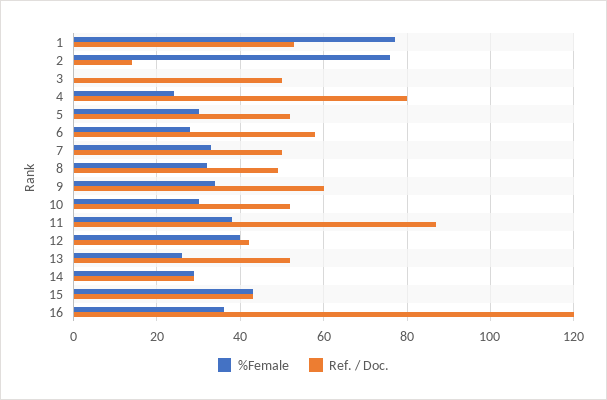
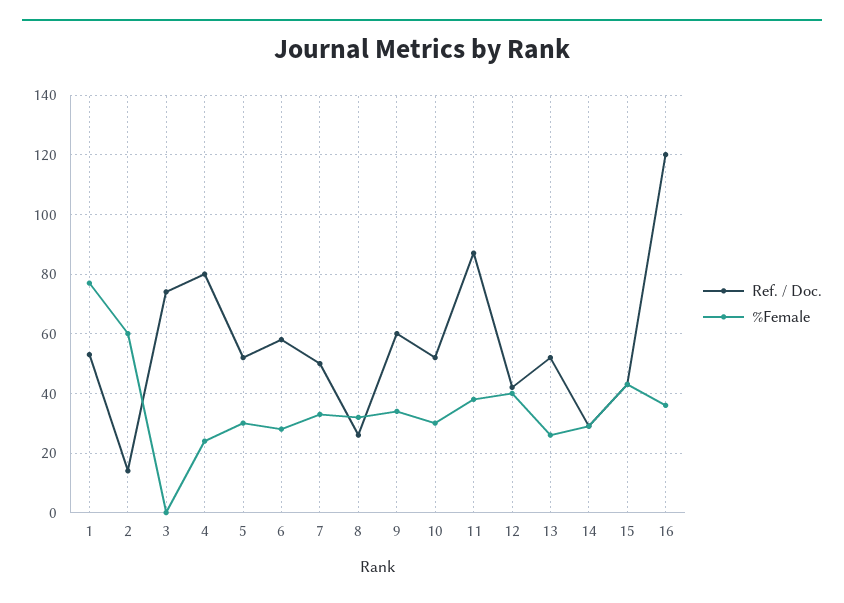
%Female, 2: 75 -> 60
Ref. / Doc., 3: 50 -> 75
Ref. / Doc., 8: 50 -> 25

